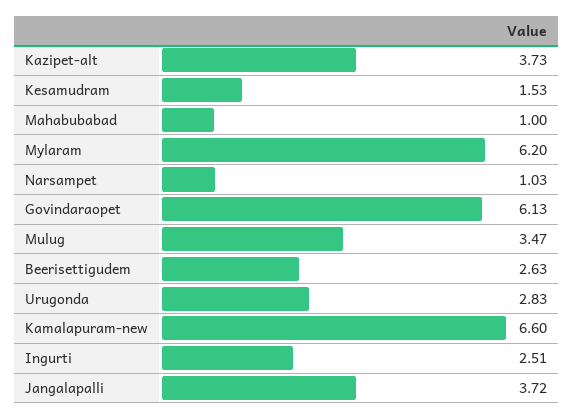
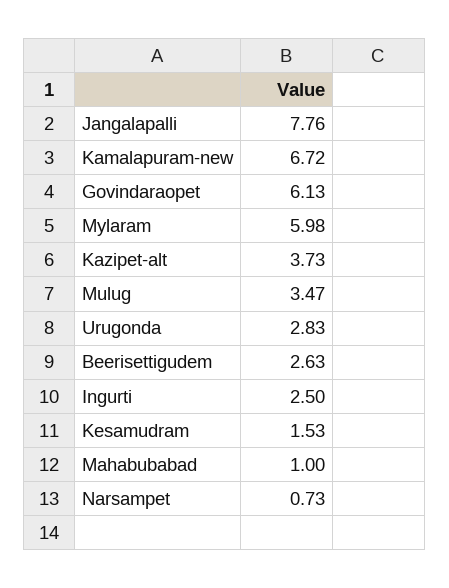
Mylaram: 6.2 -> 5.98
Narsampet: 1.03 -> 0.73
Kamalapuram-new: 6.6 -> 6.72
Ingurti: 2.51 -> 2.5
Jangalapalli: 3.72 -> 7.76

